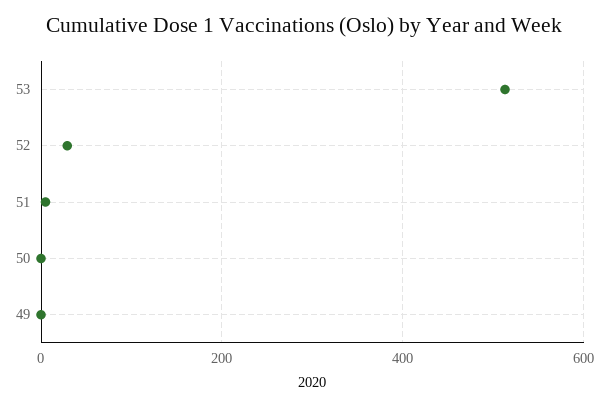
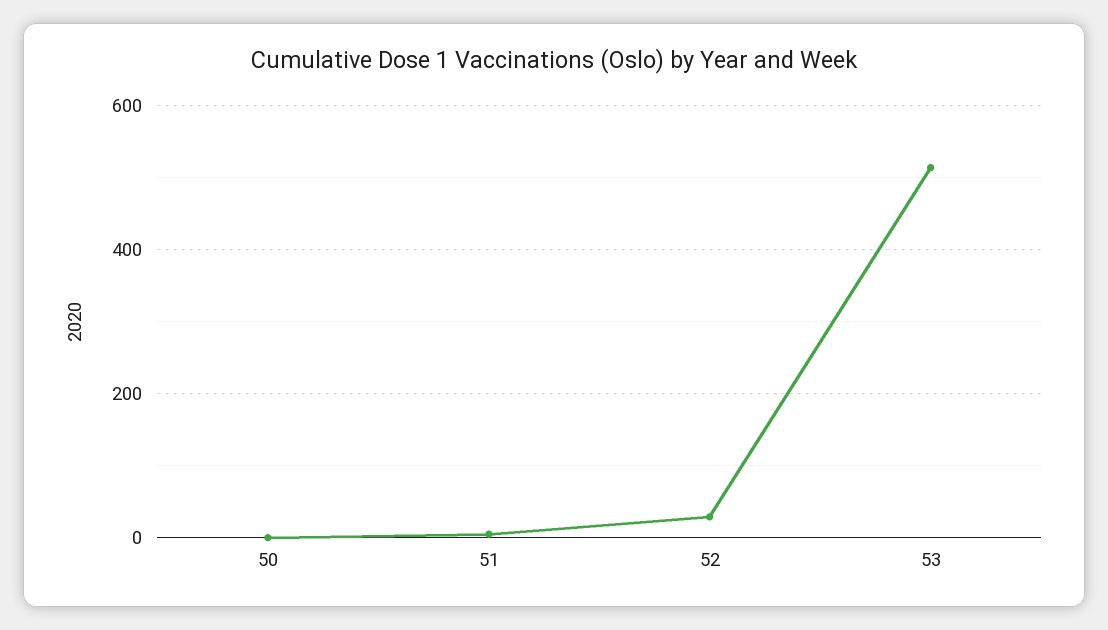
49: 0 -> none

